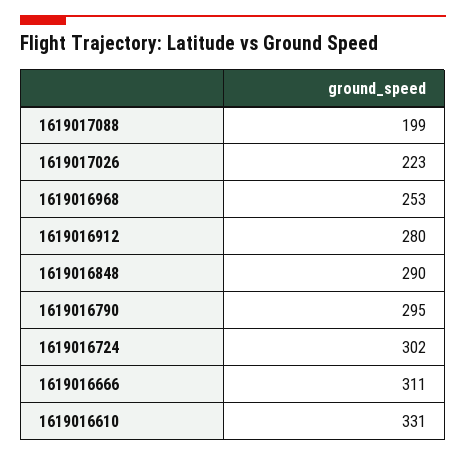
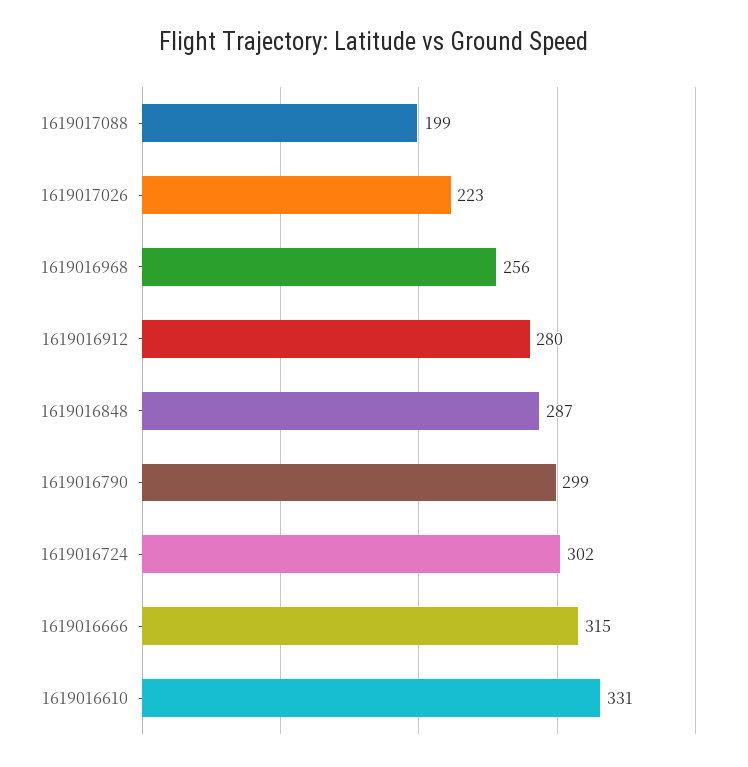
1619016968: 253 -> 256
1619016848: 290 -> 287
1619016790: 295 -> 299
1619016666: 311 -> 315

